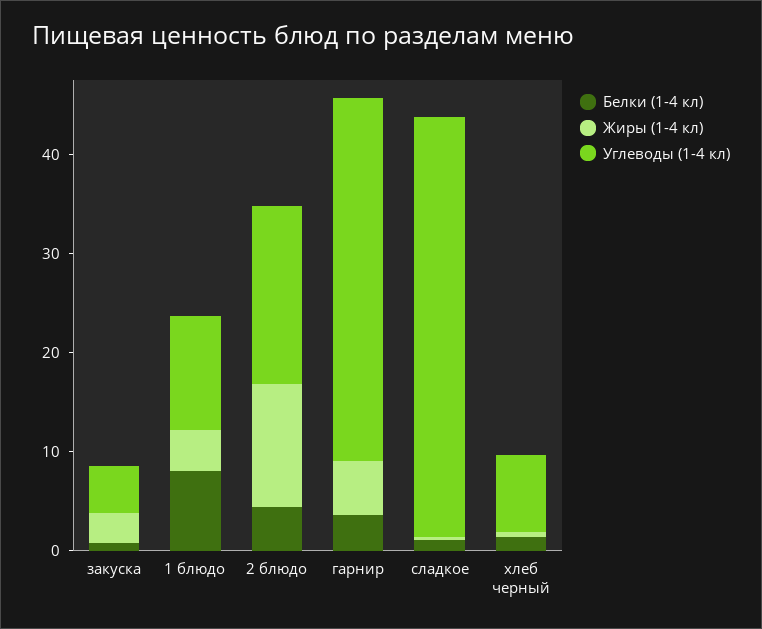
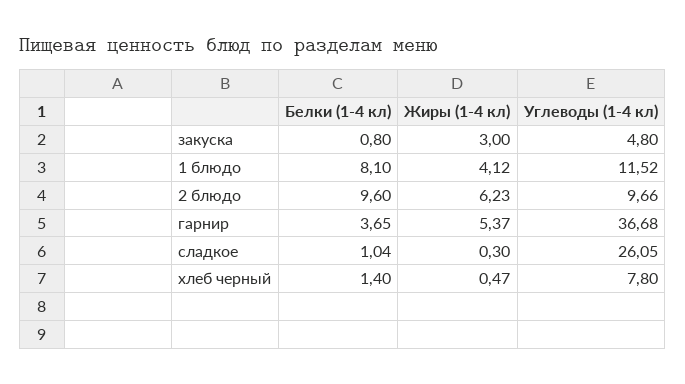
Белки (1-4 кл), 2 блюдо: 4 -> 9.6
Жиры (1-4 кл), 2 блюдо: 12 -> 6.23
Углеводы (1-4 кл), 2 блюдо: 18 -> 9.66
Углеводы (1-4 кл), сладкое: 42 -> 26.05

